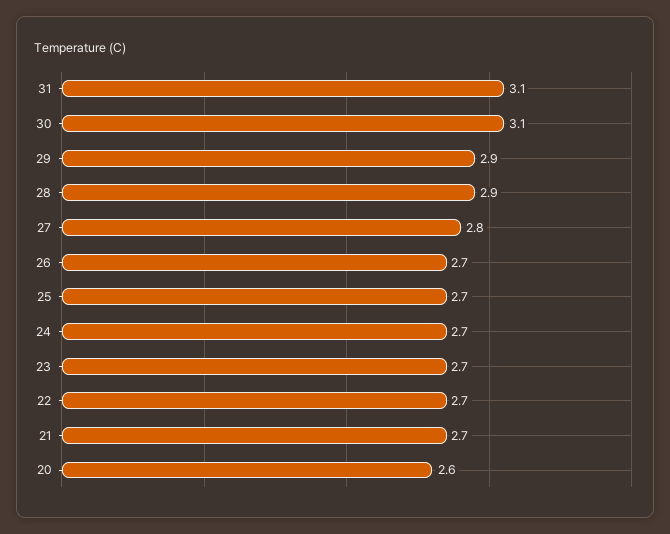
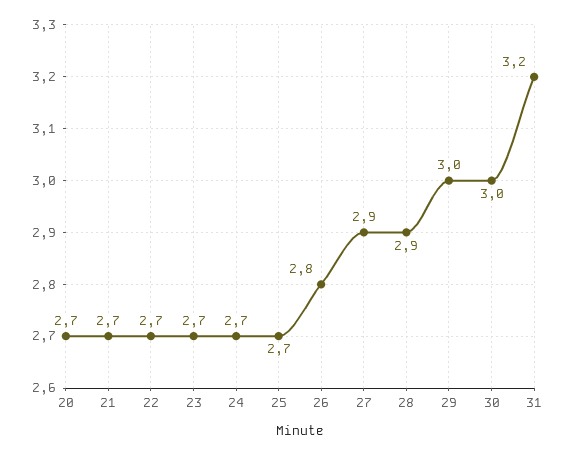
31: 3.1 -> 3.2
30: 3.1 -> 3
29: 2.9 -> 3
27: 2.8 -> 2.9
26: 2.7 -> 2.8
20: 2.6 -> 2.7

